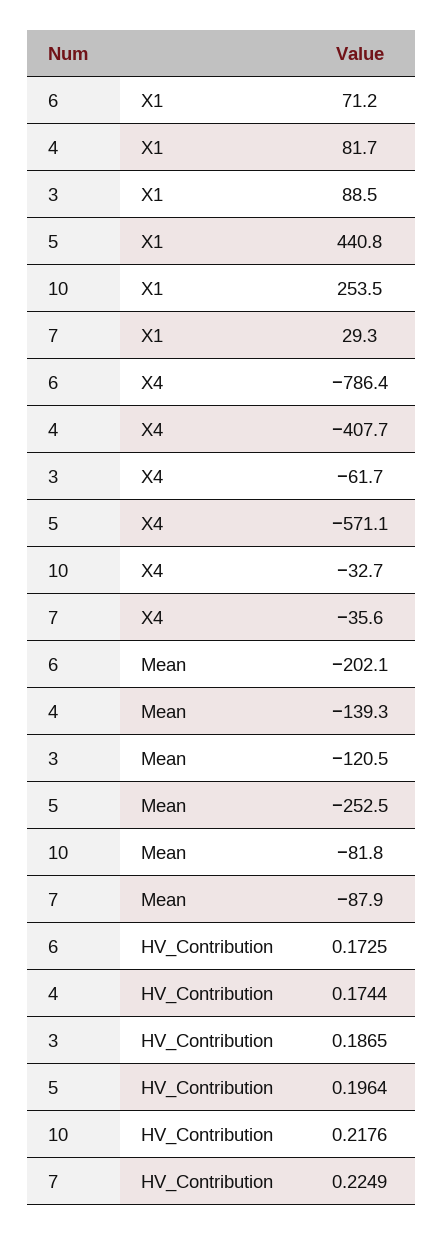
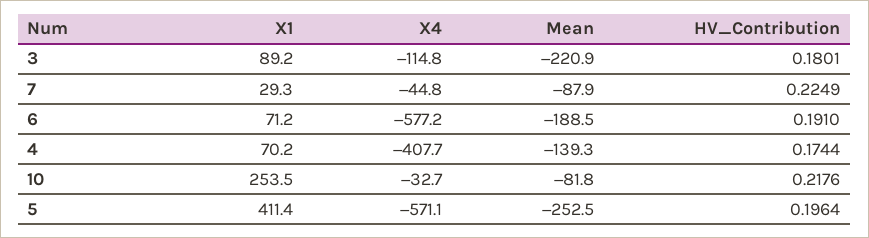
4, X1: 81.7 -> 70.2
3, X1: 88.5 -> 89.2
5, X1: 440.8 -> 411.4
6, X4: -786.4 -> -577.2
3, X4: -61.7 -> -114.8
7, X4: -35.6 -> -44.8
6, Mean: -202.1 -> -188.5
3, Mean: -120.5 -> -220.9
6, HV_Contribution: 0.1725 -> 0.191
3, HV_Contribution: 0.1865 -> 0.1801

